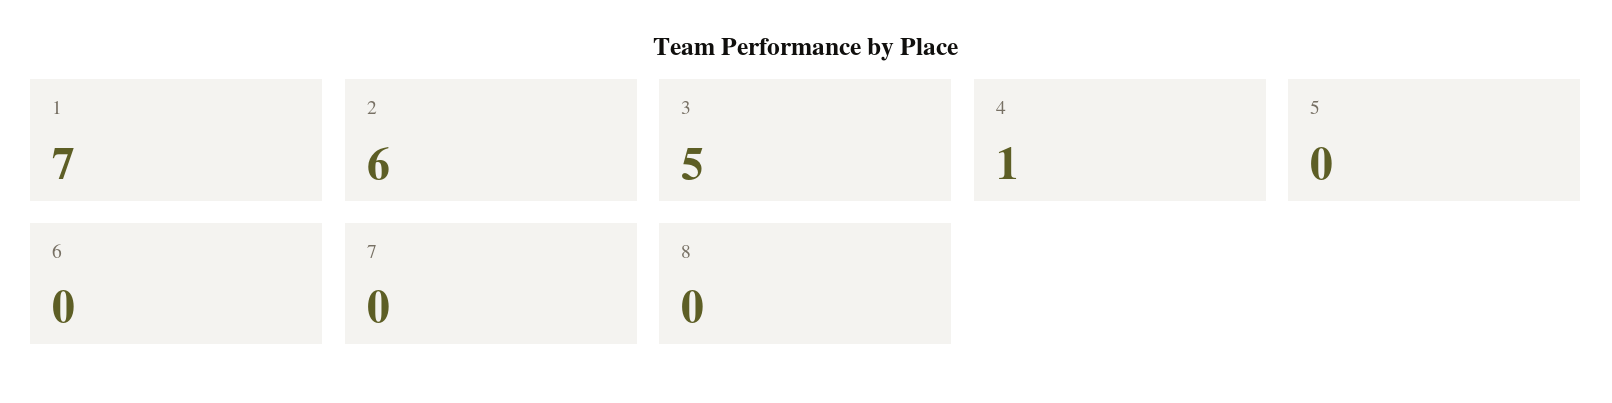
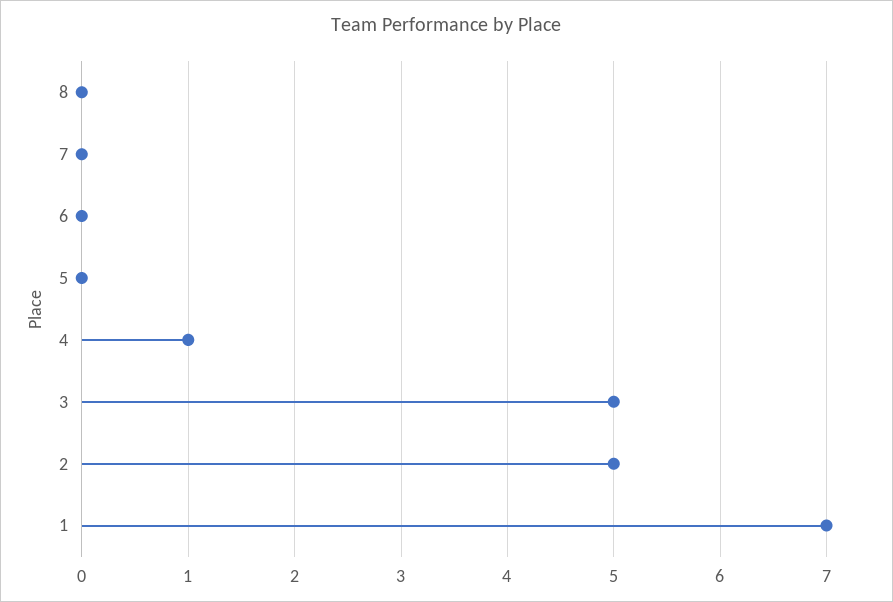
2: 6 -> 5

